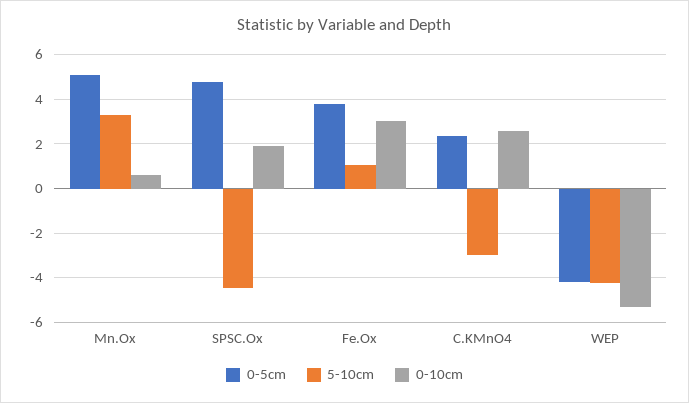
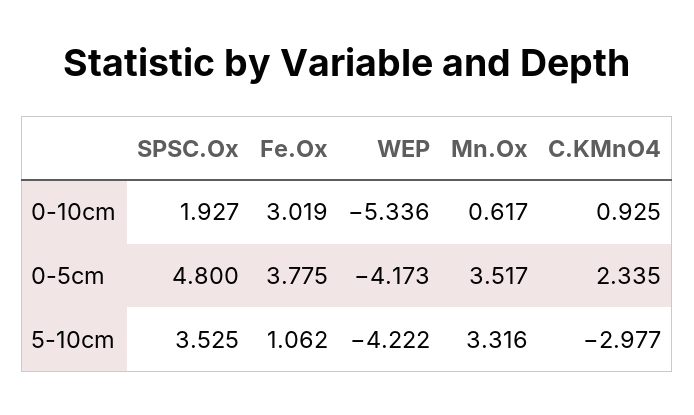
0-5cm, Mn.Ox: 5 -> 3.517
5-10cm, SPSC.Ox: -4.5 -> 3.525
0-10cm, C.KMnO4: 2.5 -> 0.925

